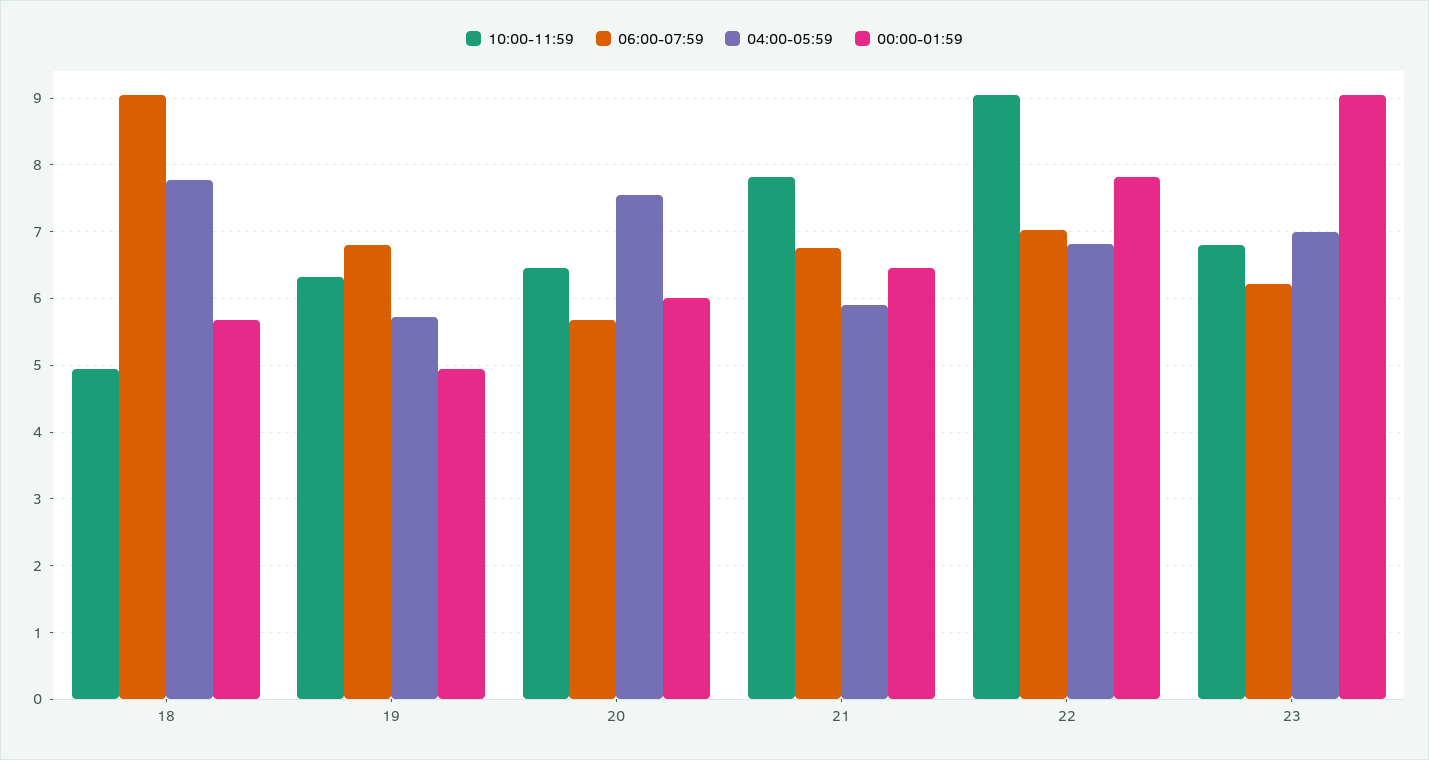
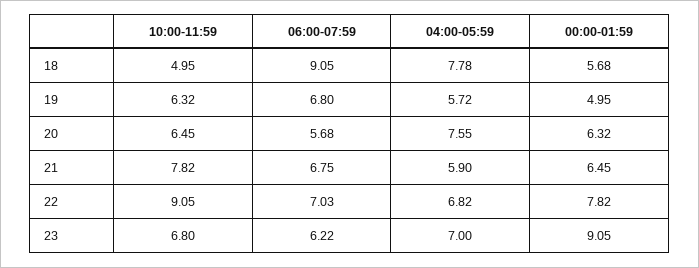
00:00-01:59, 20: 6 -> 6.32

